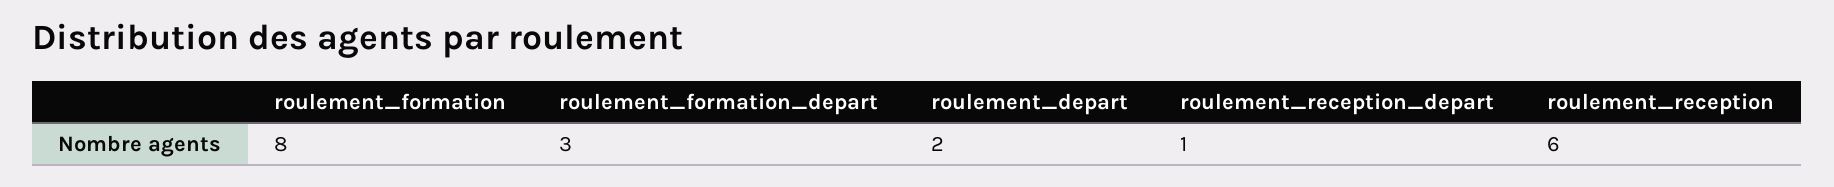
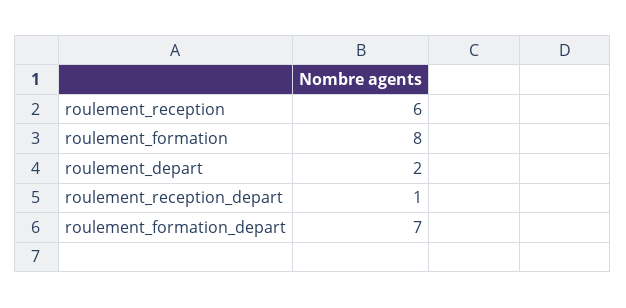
roulement_formation_depart: 3 -> 7

